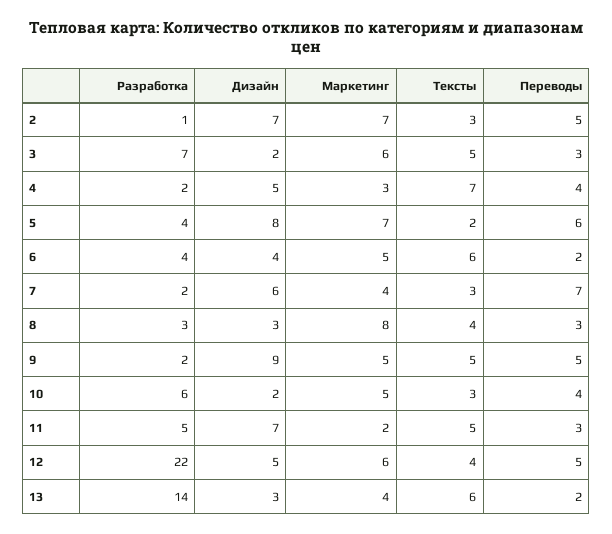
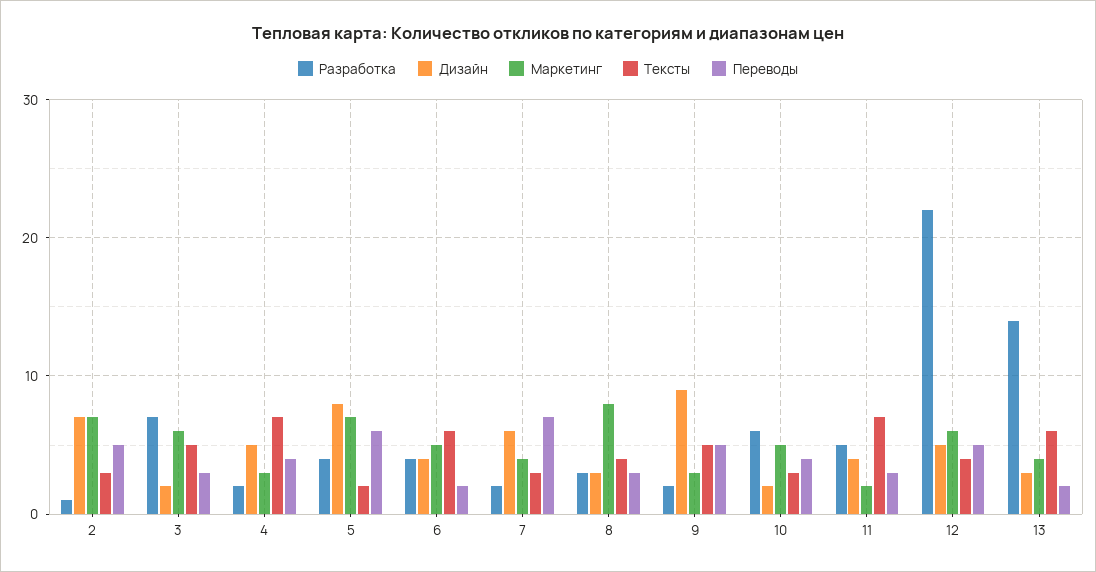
Маркетинг, 9: 5 -> 3
Дизайн, 11: 7 -> 4
Тексты, 11: 5 -> 7

